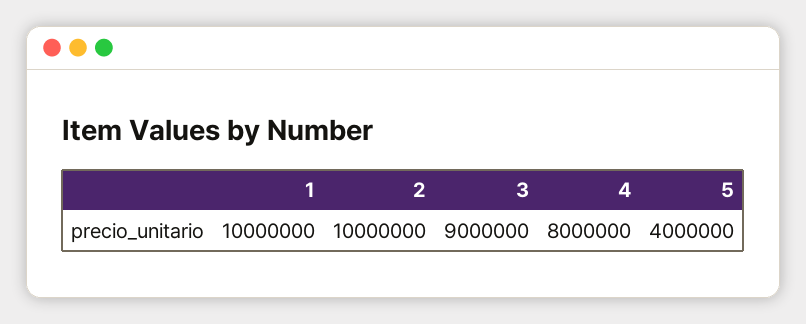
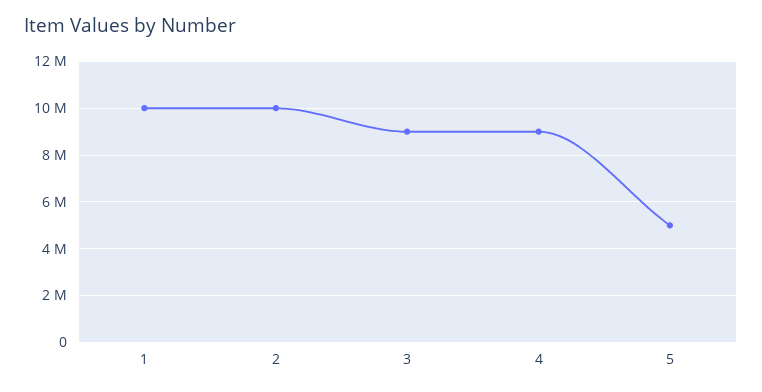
4: 8000000 -> 9000000
5: 4000000 -> 5000000

